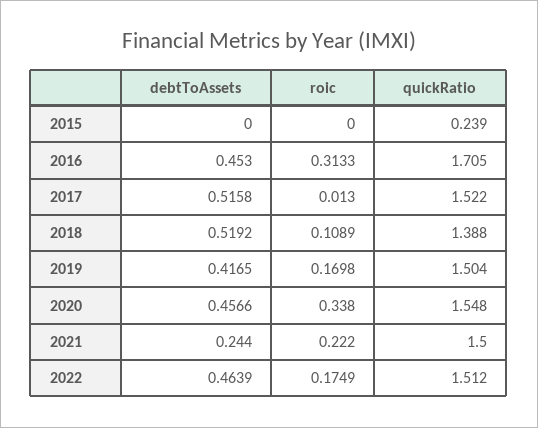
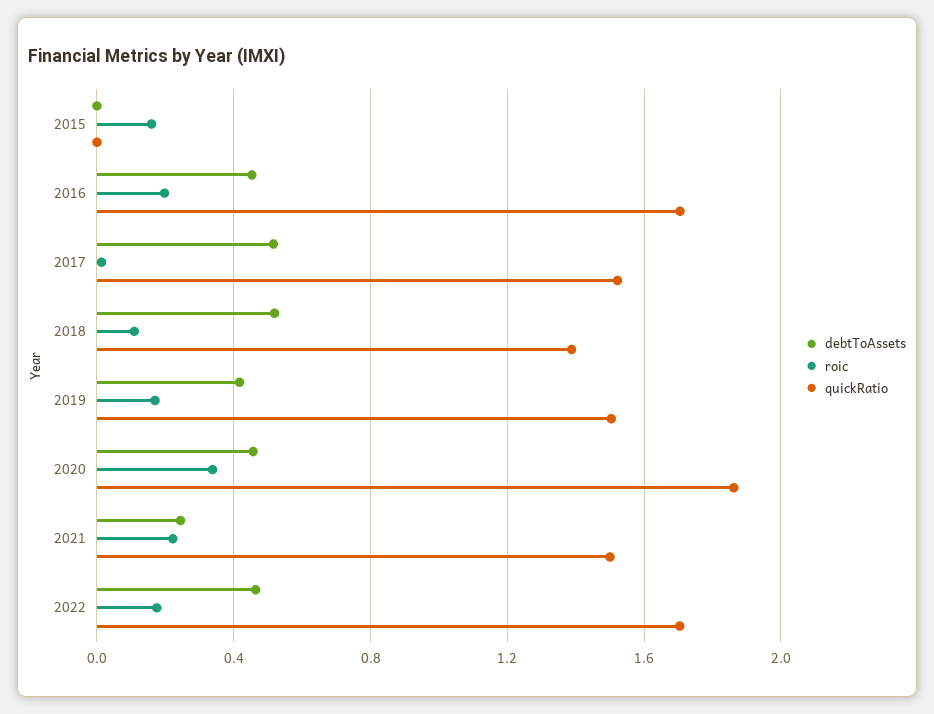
roic, 2015: 0 -> 0.15
quickRatio, 2015: 0.239 -> 0
roic, 2016: 0.3133 -> 0.2
quickRatio, 2020: 1.548 -> 1.85
quickRatio, 2022: 1.512 -> 1.7

